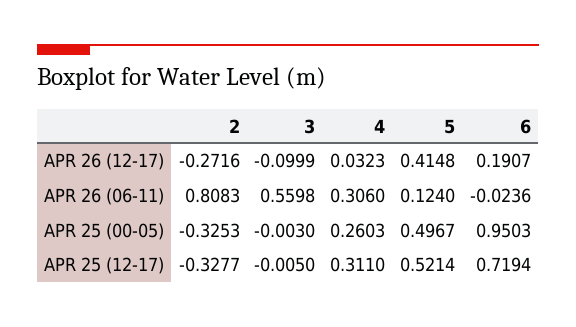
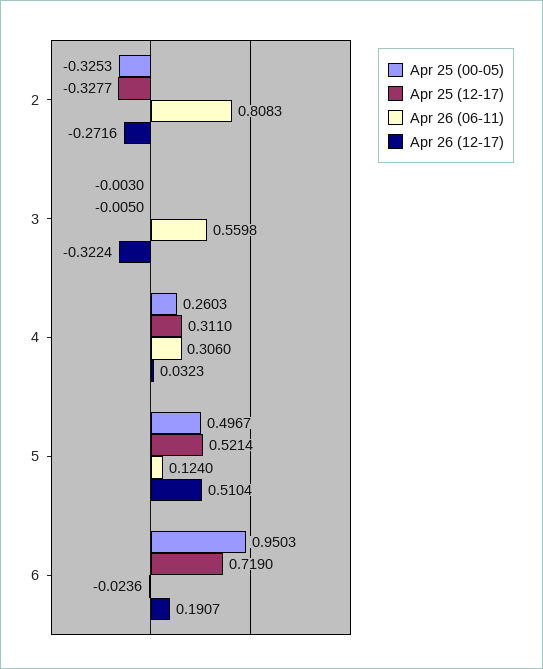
APR 26 (12-17), 3: -0.0999 -> -0.3224
APR 26 (12-17), 5: 0.4148 -> 0.5104
APR 25 (12-17), 6: 0.7194 -> 0.719

